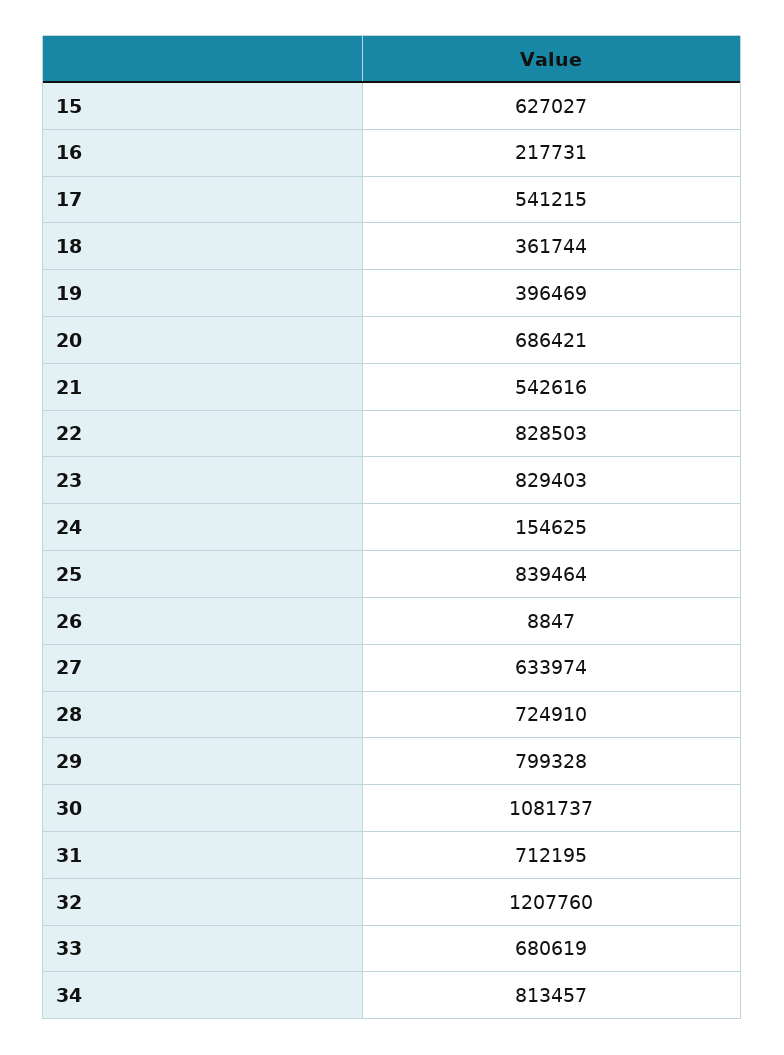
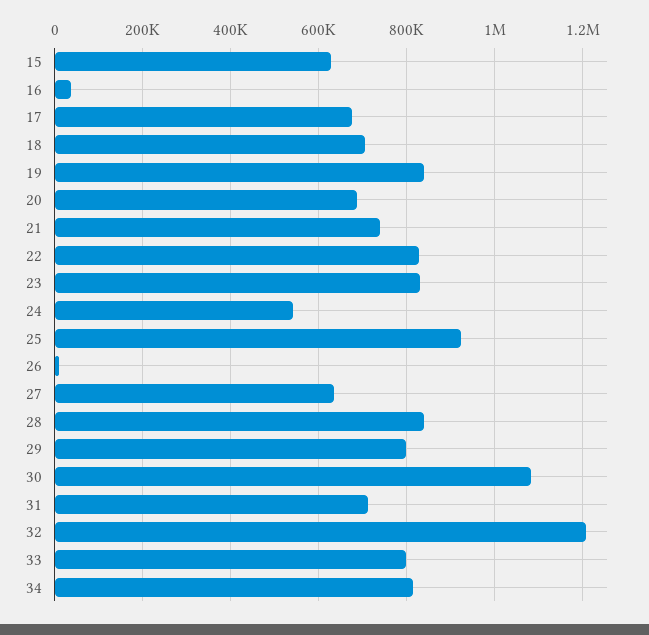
16: 217731 -> 40000
17: 541215 -> 680000
18: 361744 -> 700000
19: 396469 -> 840000
21: 542616 -> 740000
24: 154625 -> 540000
25: 839464 -> 920000
28: 724910 -> 840000
33: 680619 -> 800000

